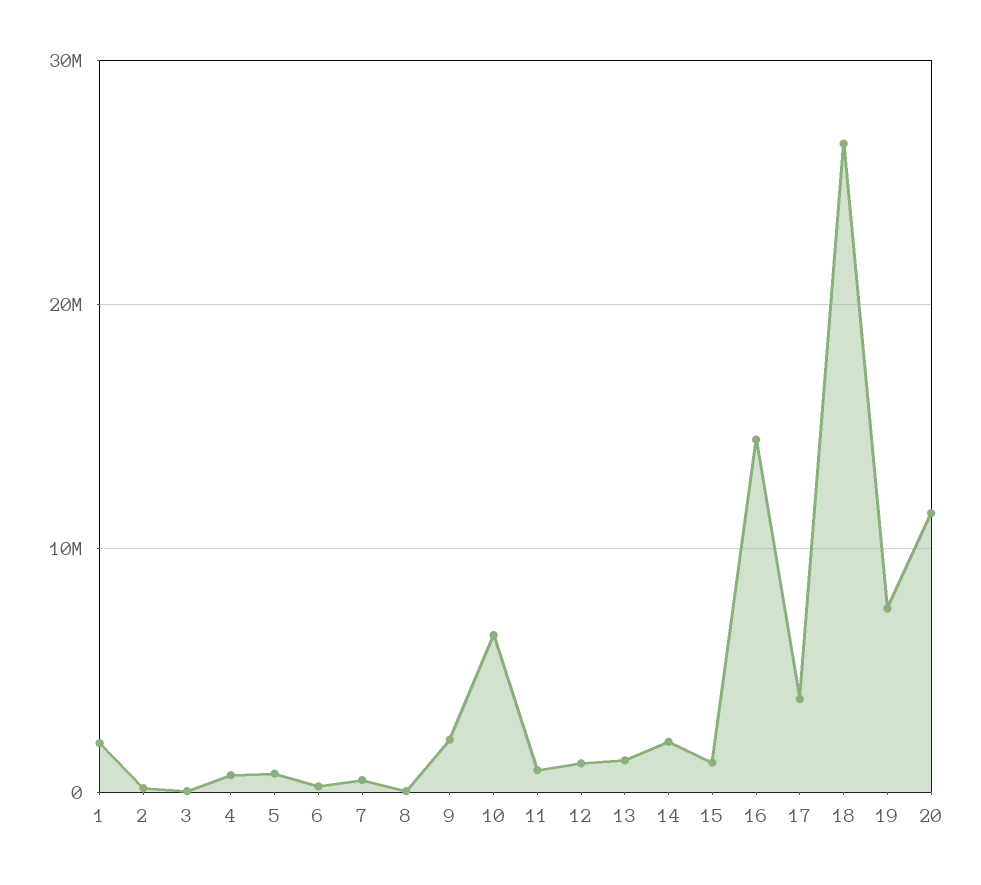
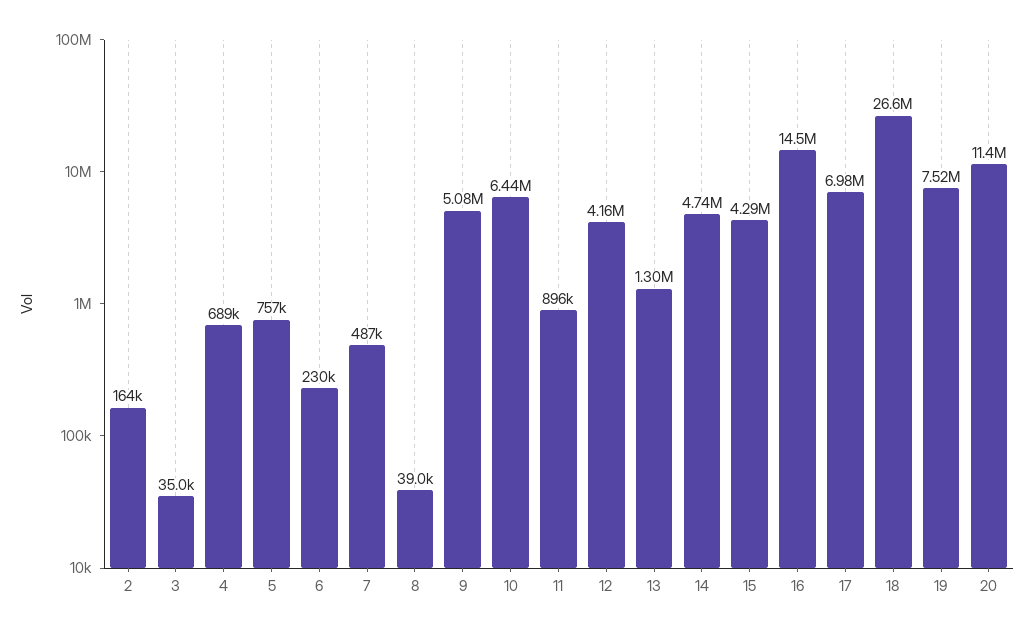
1: 2000000 -> none
9: 2000000 -> 5080000
12: 1000000 -> 4160000
14: 2000000 -> 4740000
15: 1000000 -> 4290000
17: 4000000 -> 6980000

